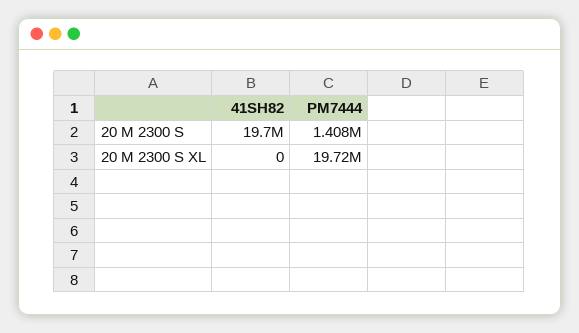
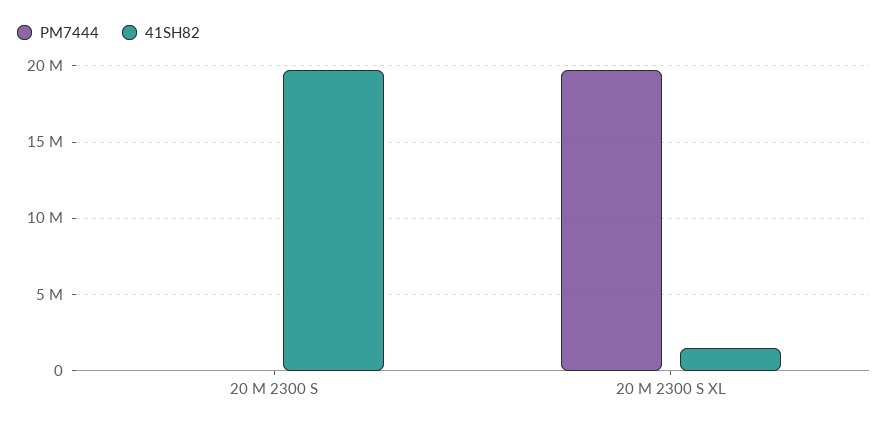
PM7444, 20 M 2300 S: 1408000 -> 0
41SH82, 20 M 2300 S XL: 0 -> 1500000

